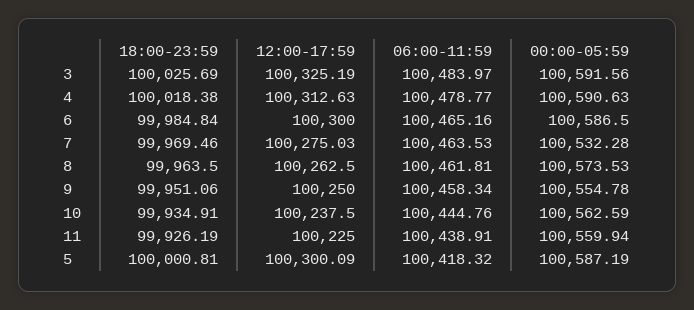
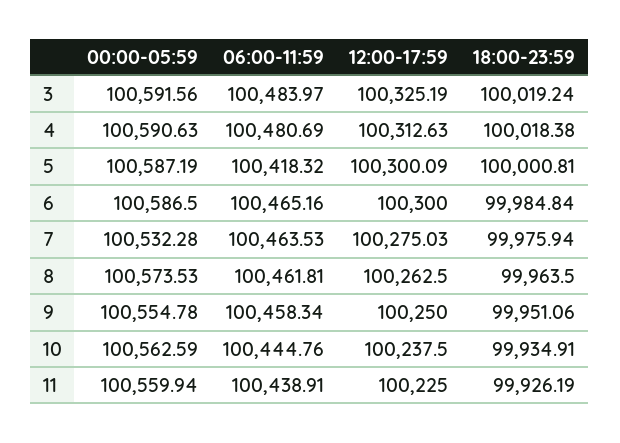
18:00-23:59, 3: 100025.69 -> 100019.24
06:00-11:59, 4: 100478.77 -> 100480.69
18:00-23:59, 7: 99969.46 -> 99975.94

